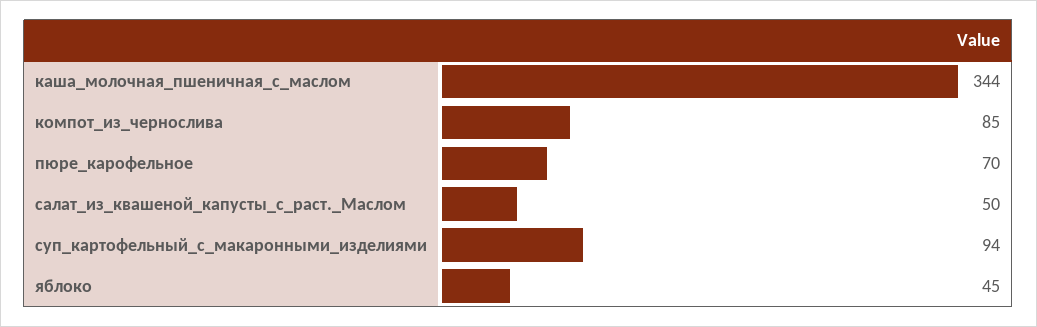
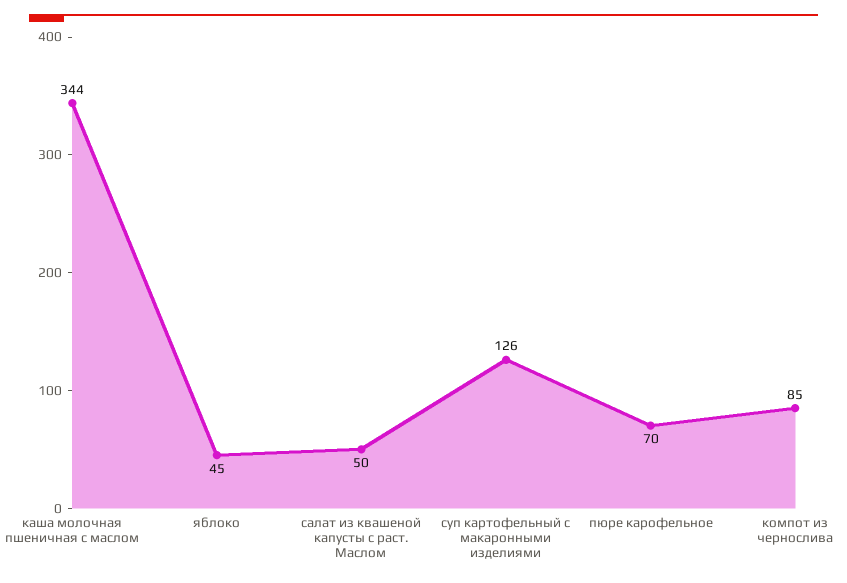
суп_картофельный_с_макаронными_изделиями: 94 -> 126

